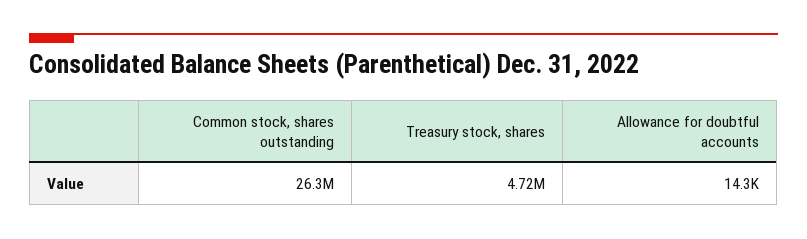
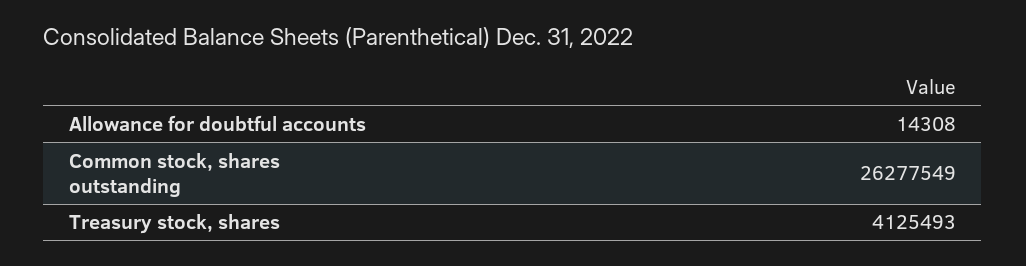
Treasury stock, shares: 4720000 -> 4125493

